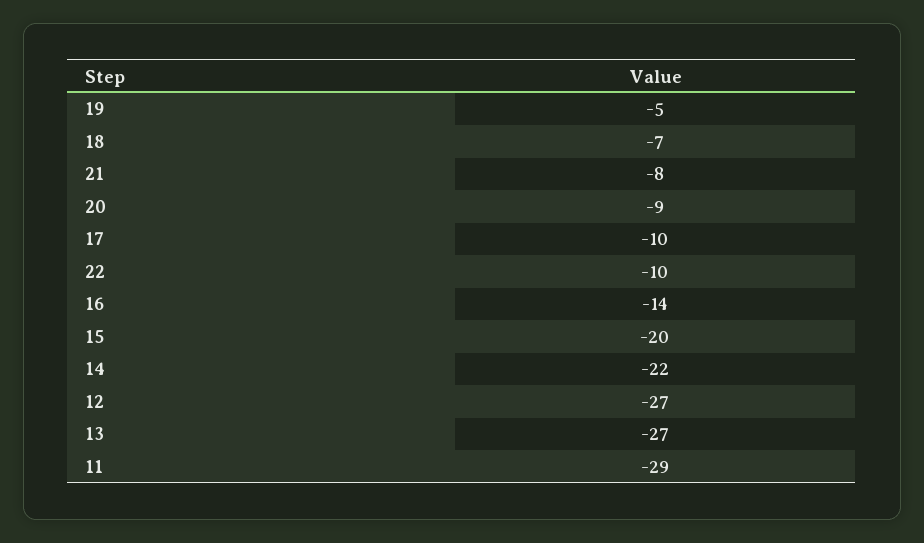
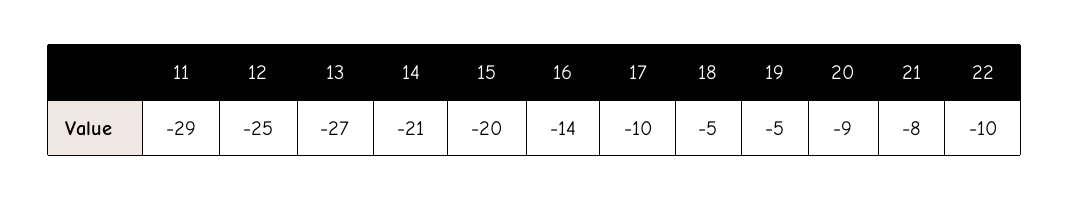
18: -7 -> -5
14: -22 -> -21
12: -27 -> -25

